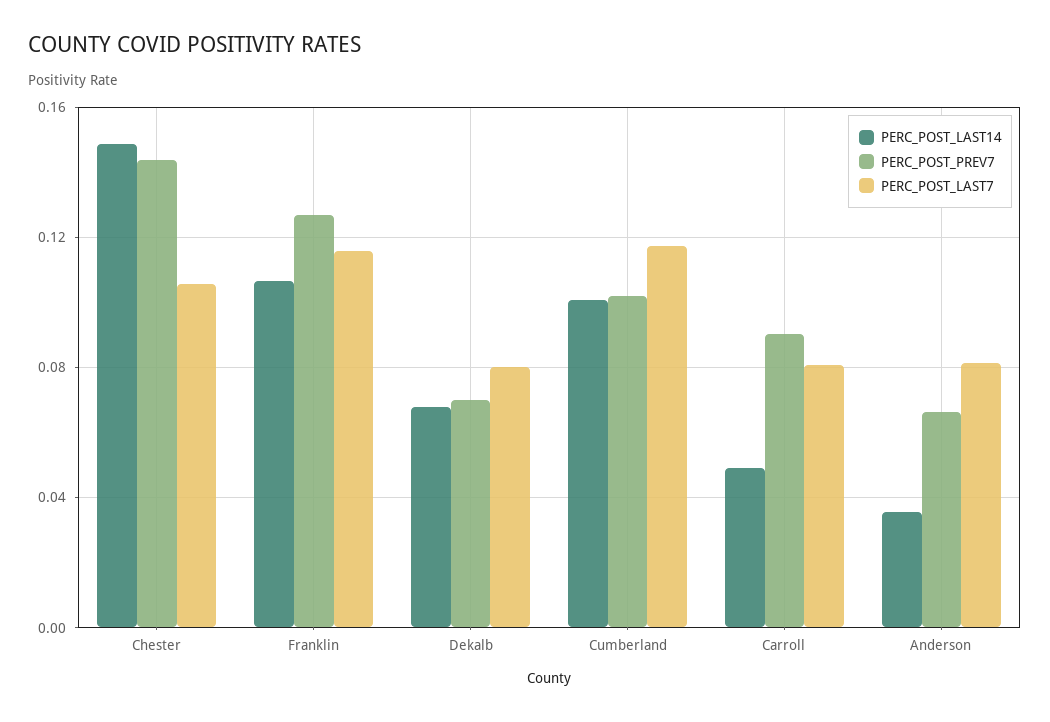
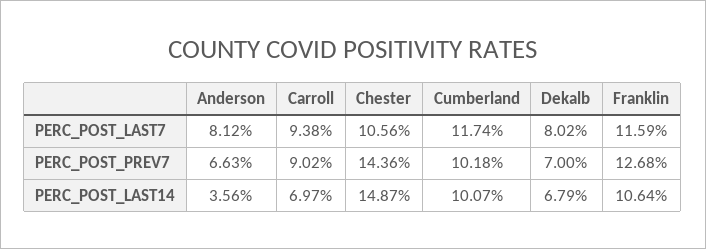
PERC_POST_LAST14, Carroll: 0.05 -> 0.0697
PERC_POST_LAST7, Carroll: 0.08 -> 0.0938

